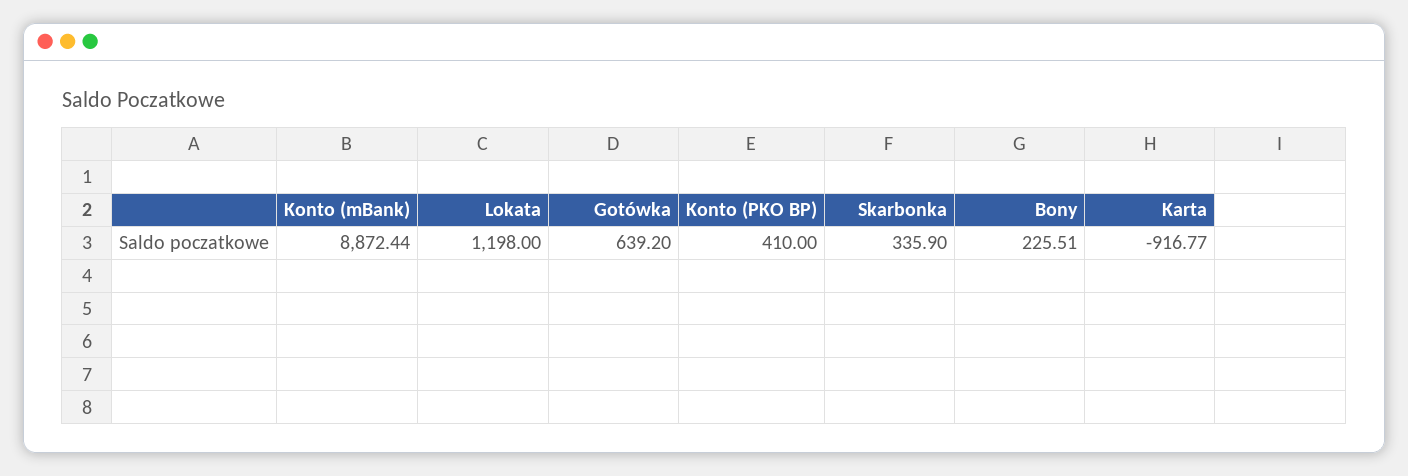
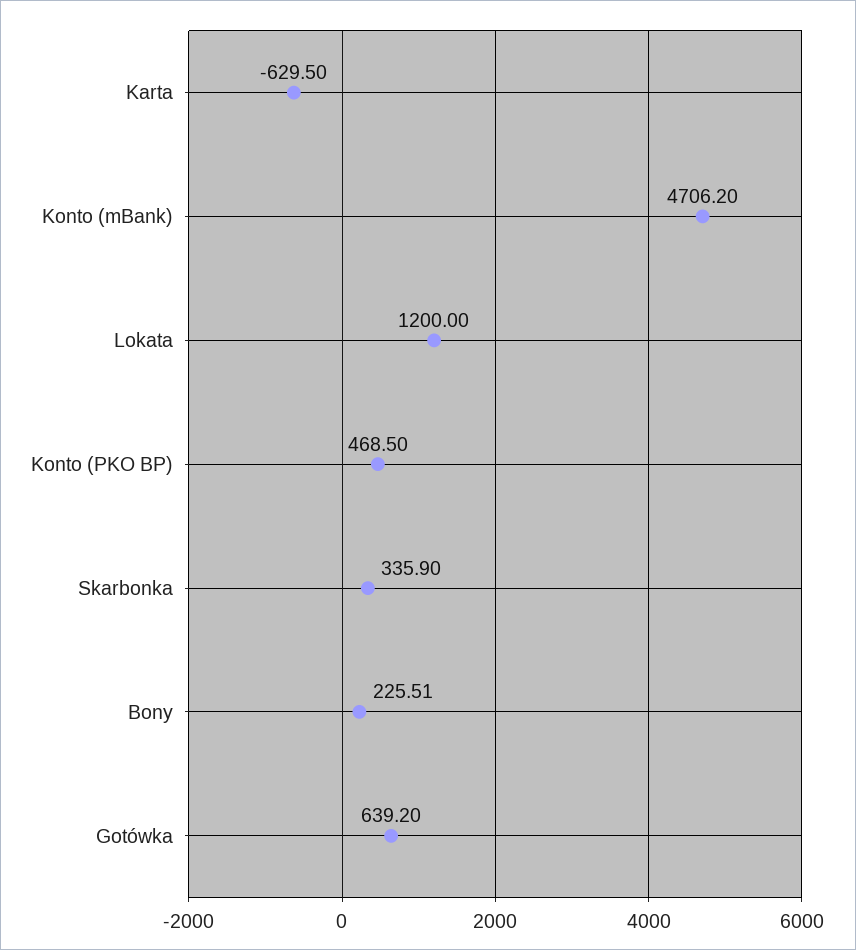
Konto (mBank): 8872.44 -> 4706.2
Lokata: 1198 -> 1200
Konto (PKO BP): 410 -> 468.5
Karta: -916.77 -> -629.5

